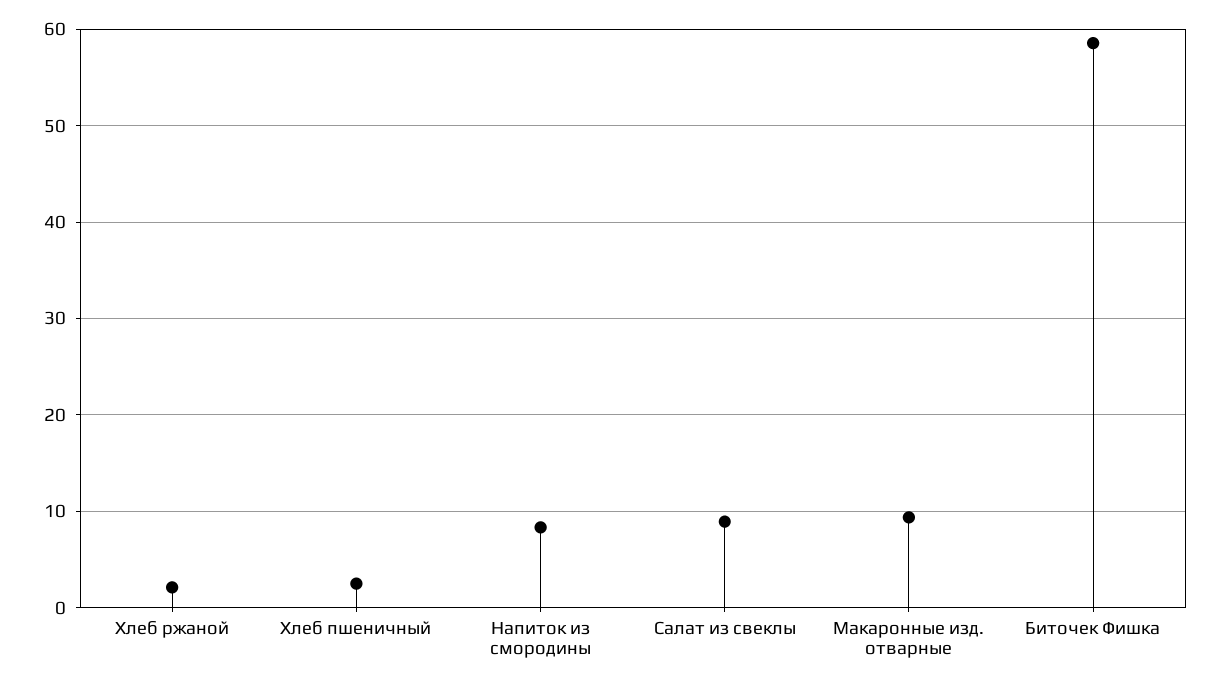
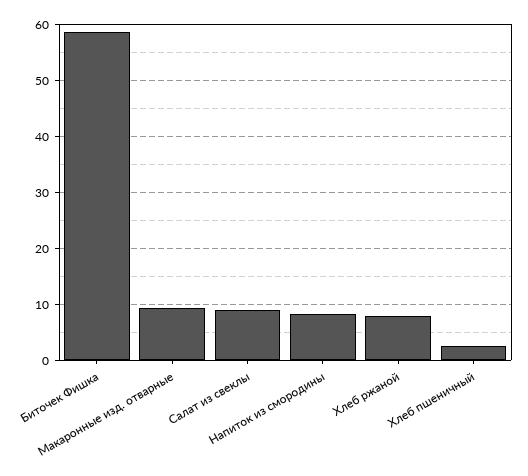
Хлеб ржаной: 2 -> 8

